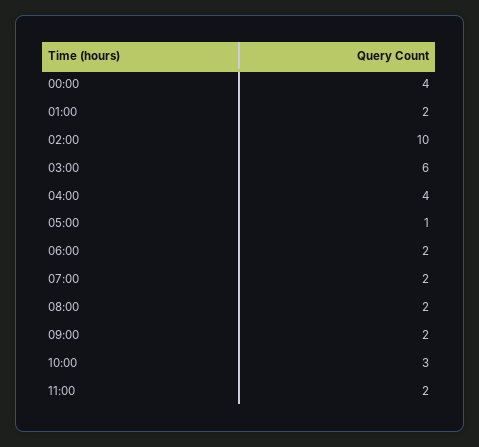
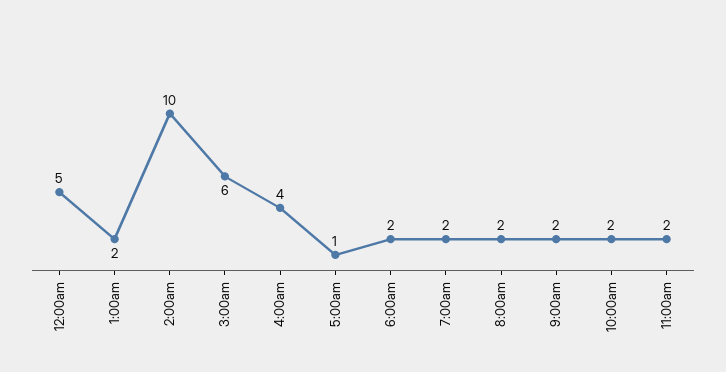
00:00: 4 -> 5
10:00: 3 -> 2

